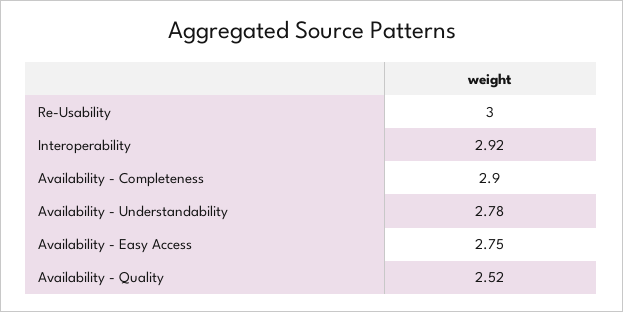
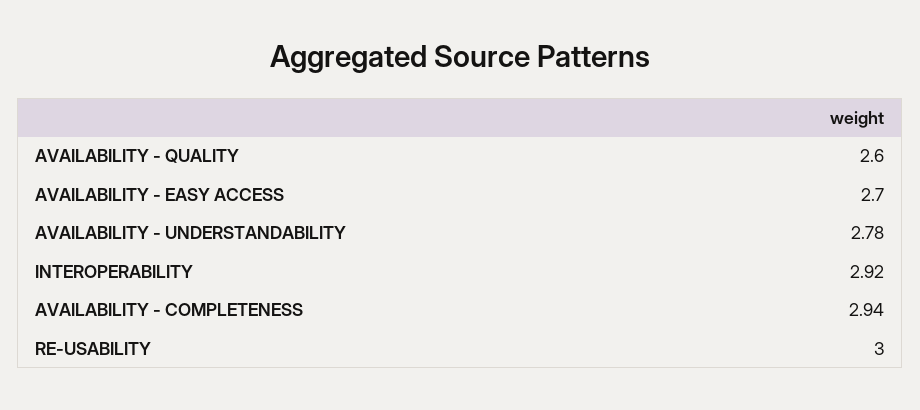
Availability - Completeness: 2.9 -> 2.94
Availability - Easy Access: 2.75 -> 2.7
Availability - Quality: 2.52 -> 2.6

